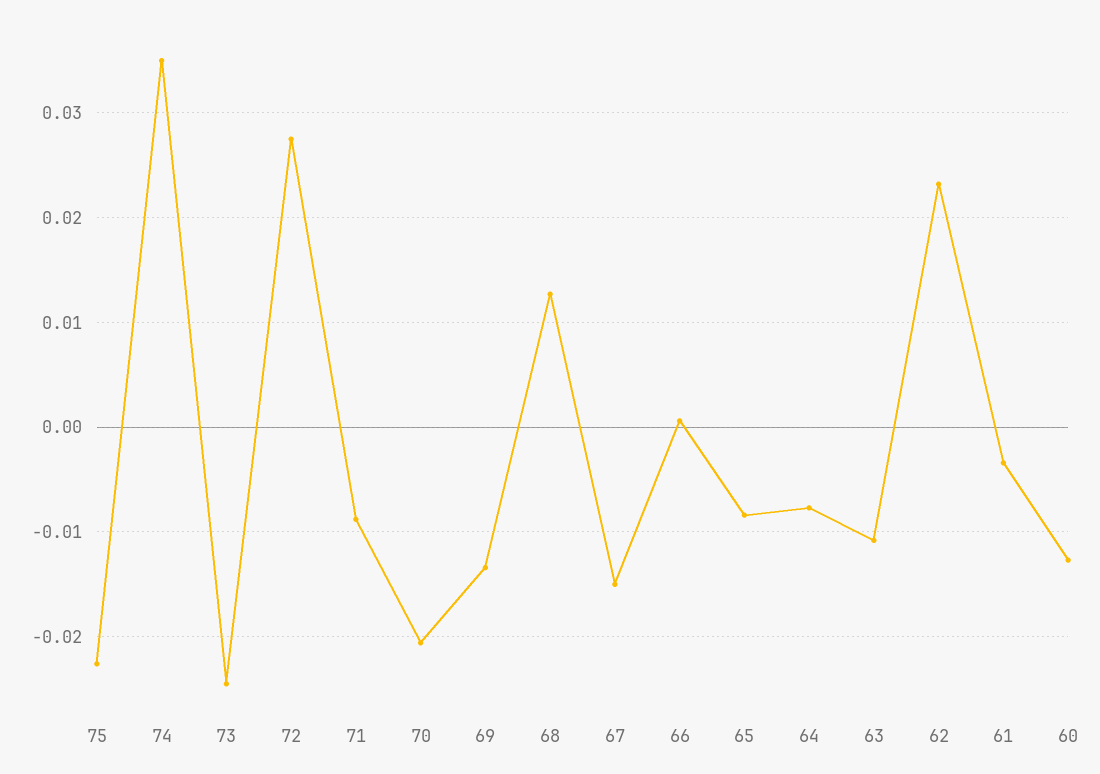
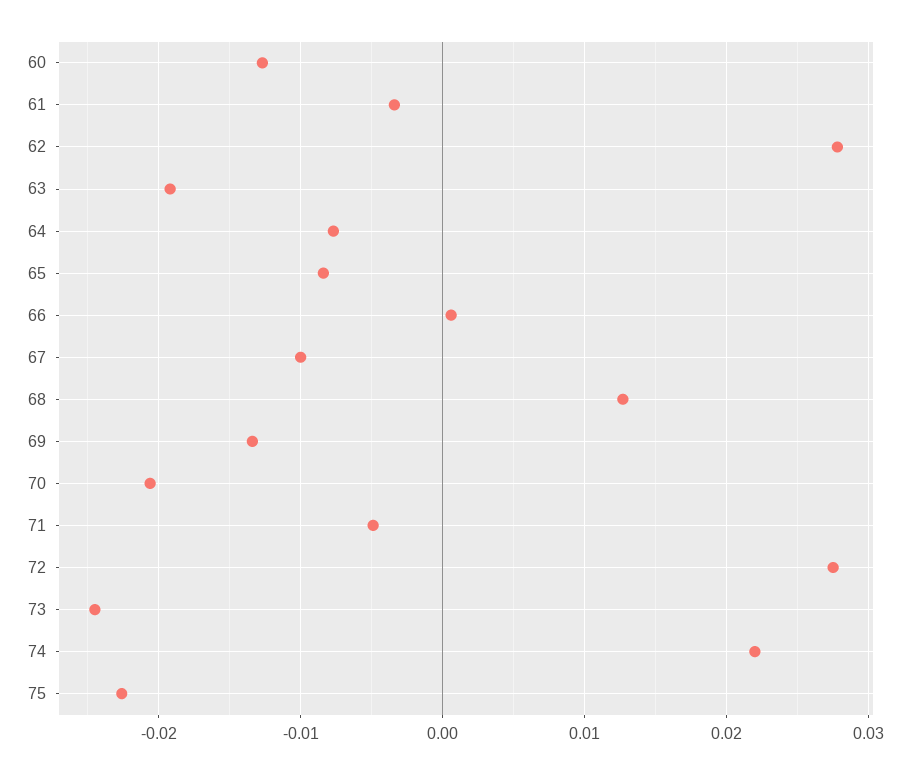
74: 0.035 -> 0.022
71: -0.009 -> -0.005
67: -0.015 -> -0.01
63: -0.011 -> -0.019
62: 0.023 -> 0.028

